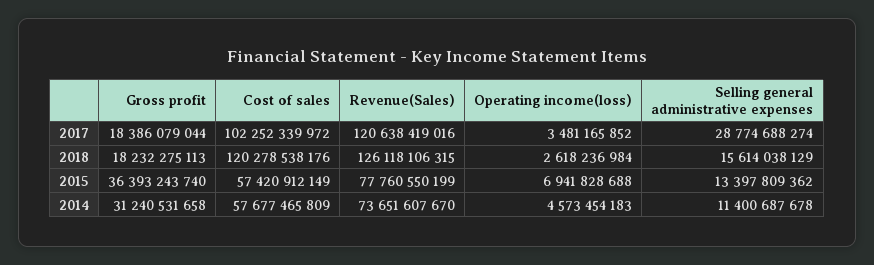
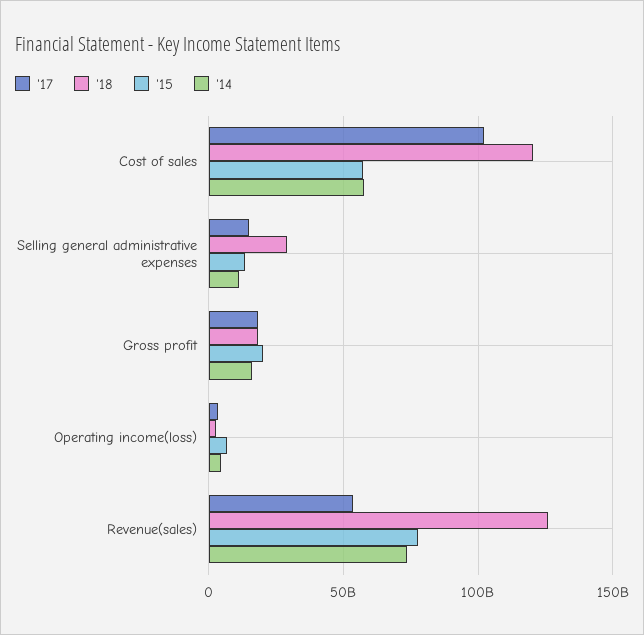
2017, Revenue(Sales): 120638419016 -> 55000000000
2017, Selling general administrative expenses: 28774688274 -> 15000000000
2018, Selling general administrative expenses: 15614038129 -> 30000000000
2015, Gross profit: 36393243740 -> 20000000000
2014, Gross profit: 31240531658 -> 15000000000

